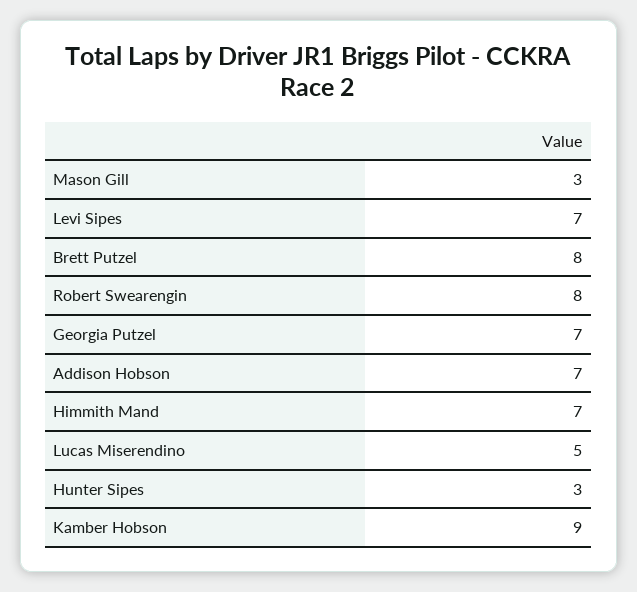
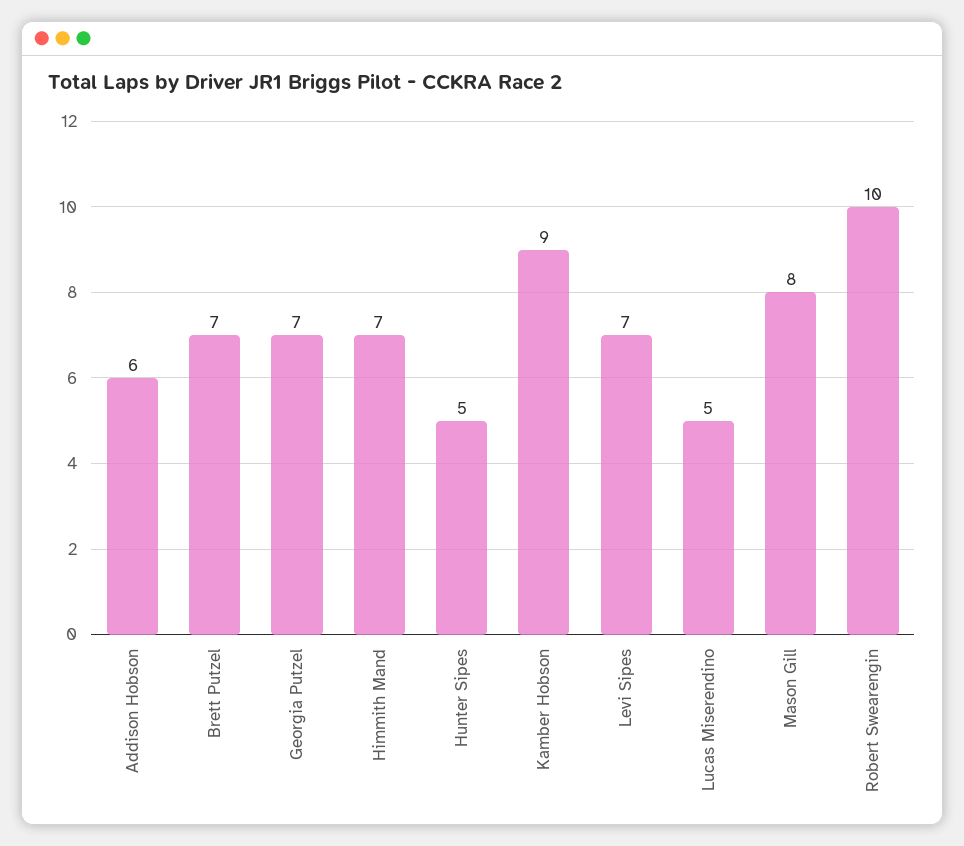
Mason Gill: 3 -> 8
Brett Putzel: 8 -> 7
Robert Swearengin: 8 -> 10
Addison Hobson: 7 -> 6
Hunter Sipes: 3 -> 5

